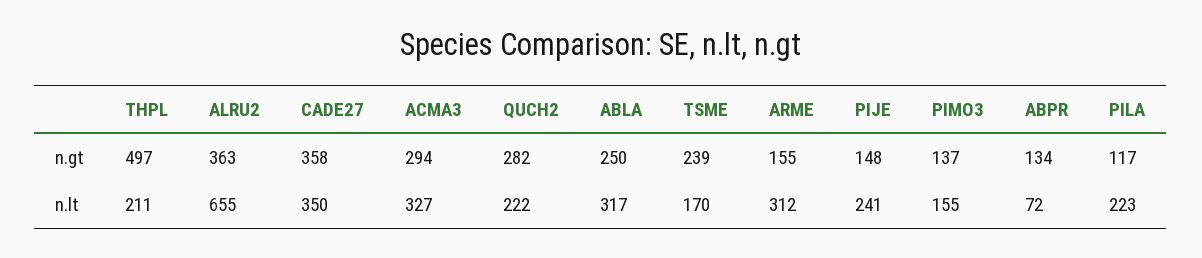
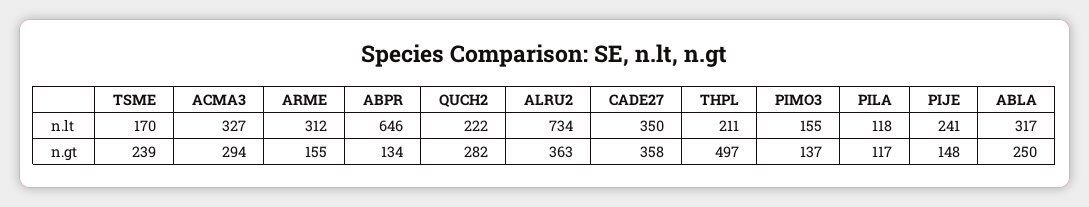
ALRU2, n.lt: 655 -> 734
ABPR, n.lt: 72 -> 646
PILA, n.lt: 223 -> 118

